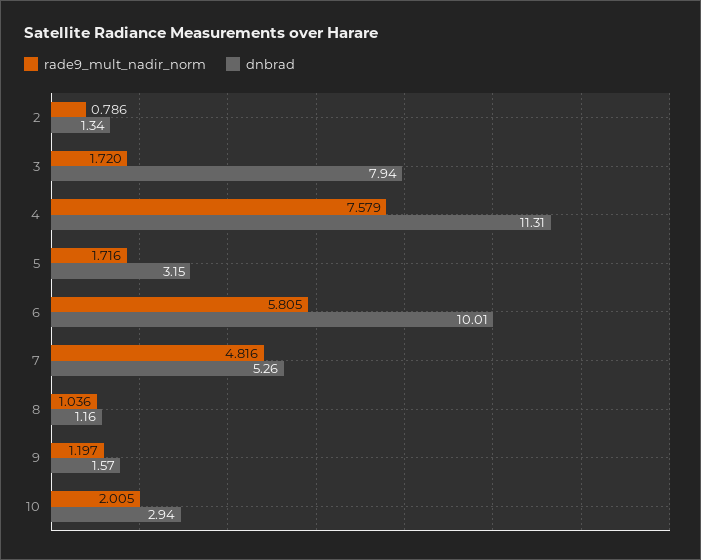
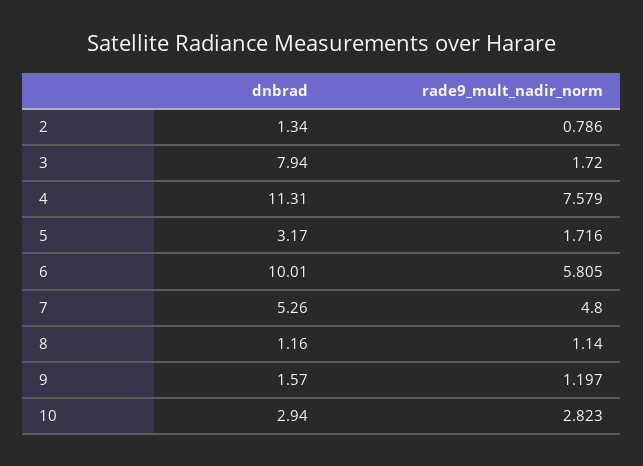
dnbrad, 5: 3.15 -> 3.17
rade9_mult_nadir_norm, 7: 4.816 -> 4.8
rade9_mult_nadir_norm, 8: 1.036 -> 1.14
rade9_mult_nadir_norm, 10: 2.005 -> 2.823

